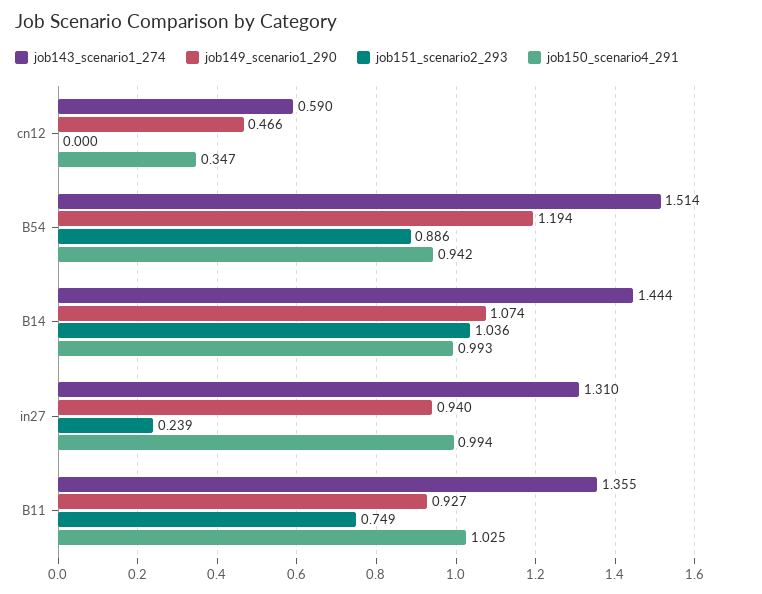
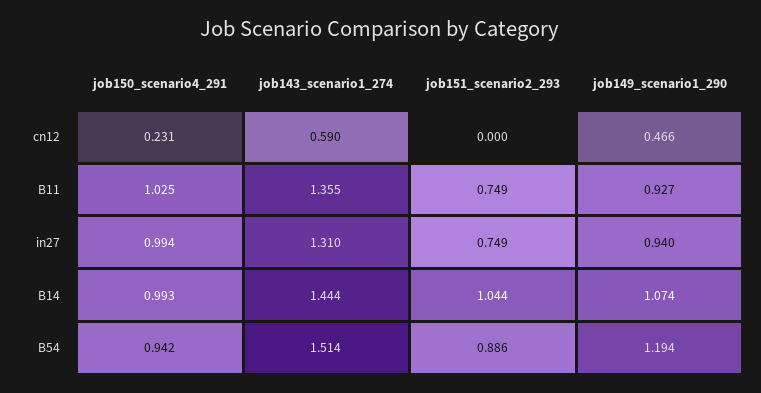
job150_scenario4_291, cn12: 0.347 -> 0.231
job151_scenario2_293, B14: 1.036 -> 1.044
job151_scenario2_293, in27: 0.239 -> 0.749

